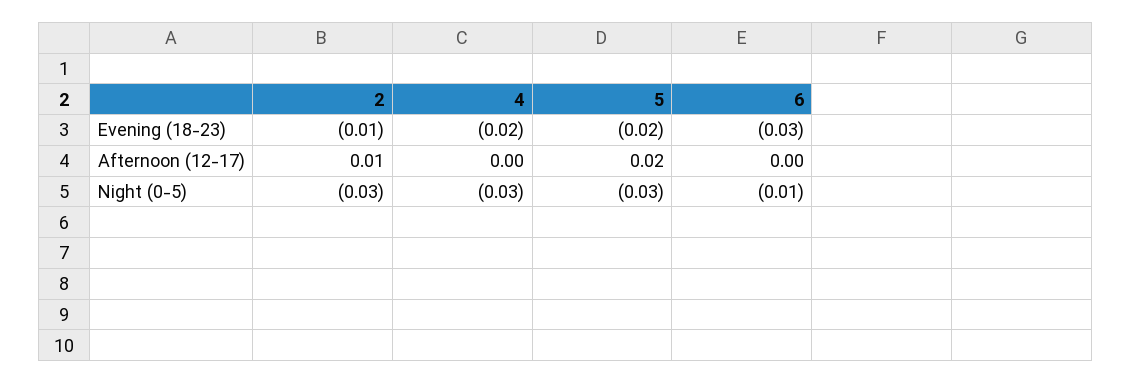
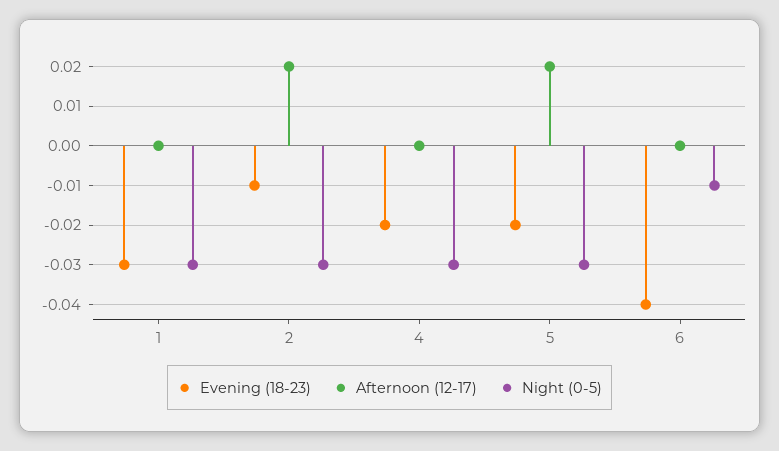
Evening (18-23), 6: -0.03 -> -0.04
Afternoon (12-17), 2: 0.01 -> 0.02
Evening (18-23), 1: none -> -0.03
Afternoon (12-17), 1: none -> 0
Night (0-5), 1: none -> -0.03

